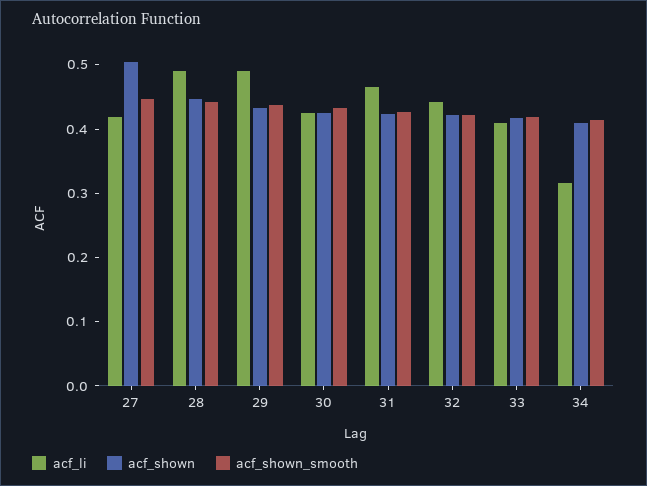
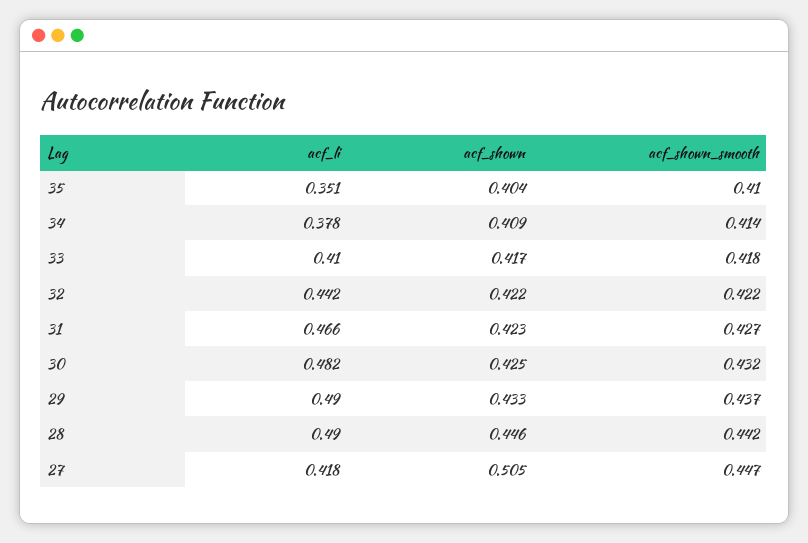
acf_li, 30: 0.42 -> 0.482
acf_li, 34: 0.32 -> 0.378
acf_li, 35: none -> 0.351
acf_shown, 35: none -> 0.404
acf_shown_smooth, 35: none -> 0.41

